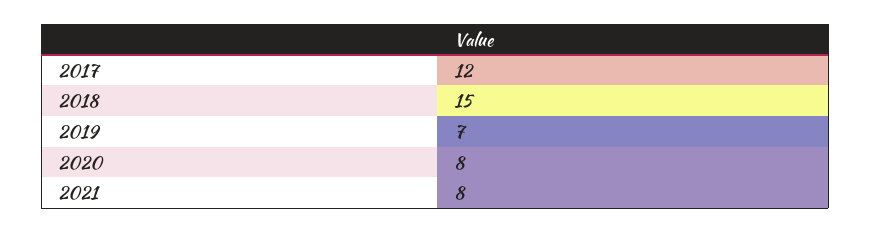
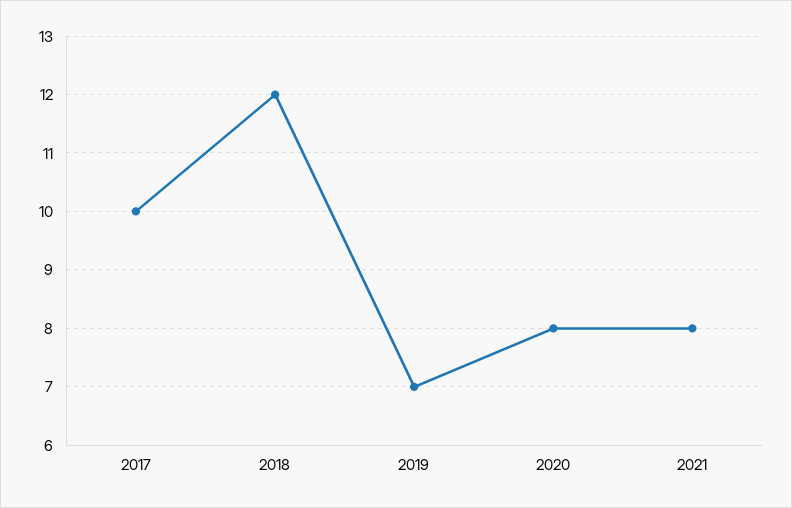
2017: 12 -> 10
2018: 15 -> 12

